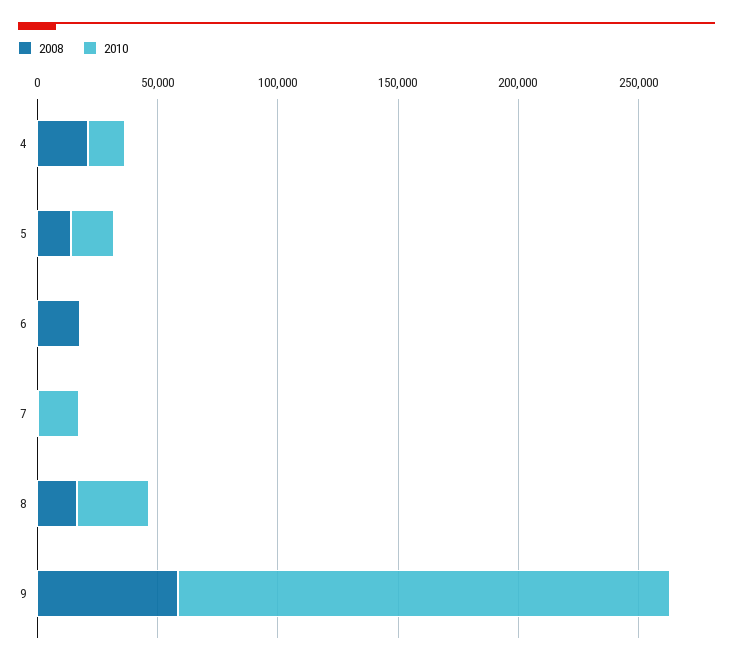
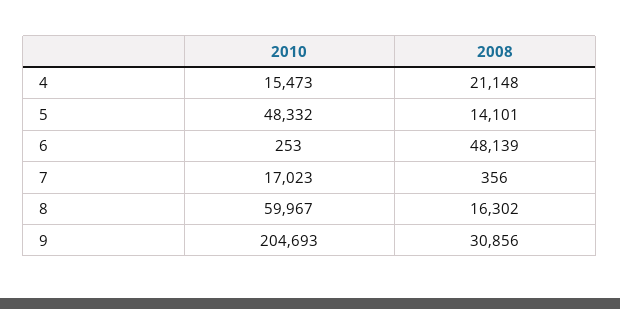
2010, 5: 20000 -> 48332
2008, 6: 20000 -> 48139
2010, 8: 30000 -> 59967
2008, 9: 60000 -> 30856

